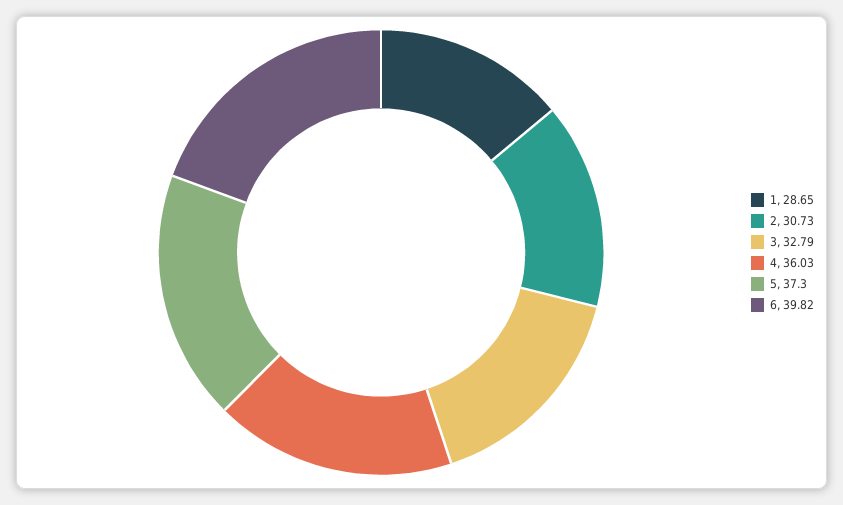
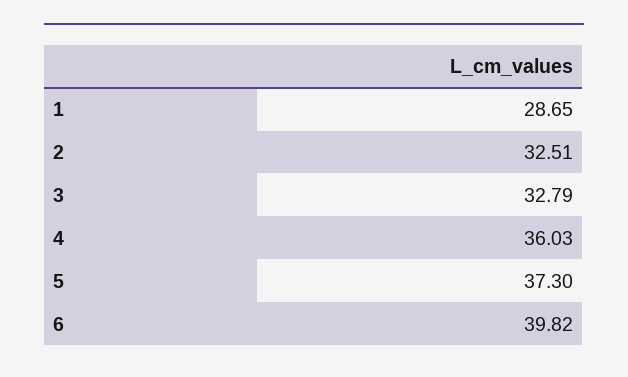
2: 30.73 -> 32.51

